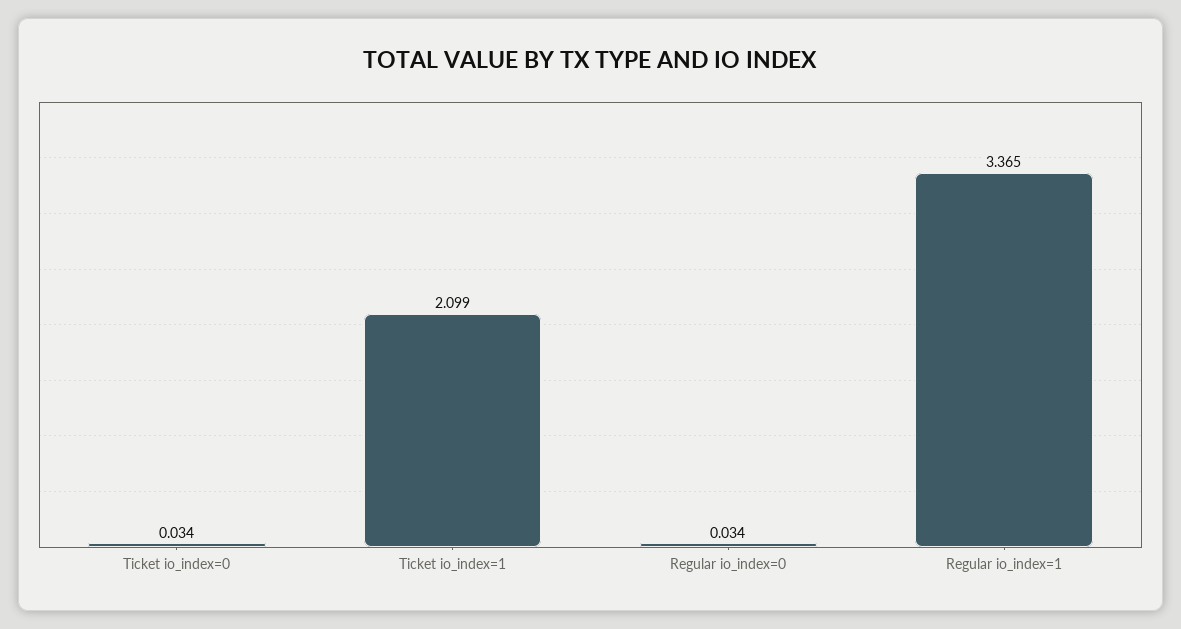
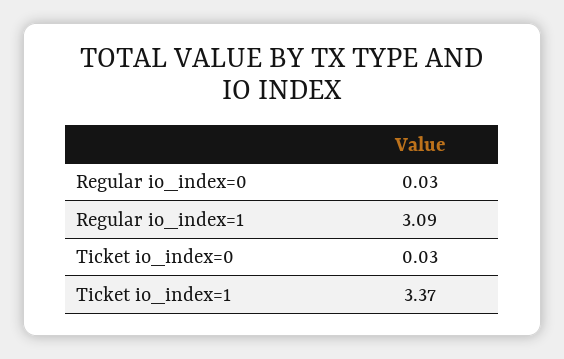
Ticket io_index=1: 2.099 -> 3.37
Regular io_index=1: 3.365 -> 3.09

